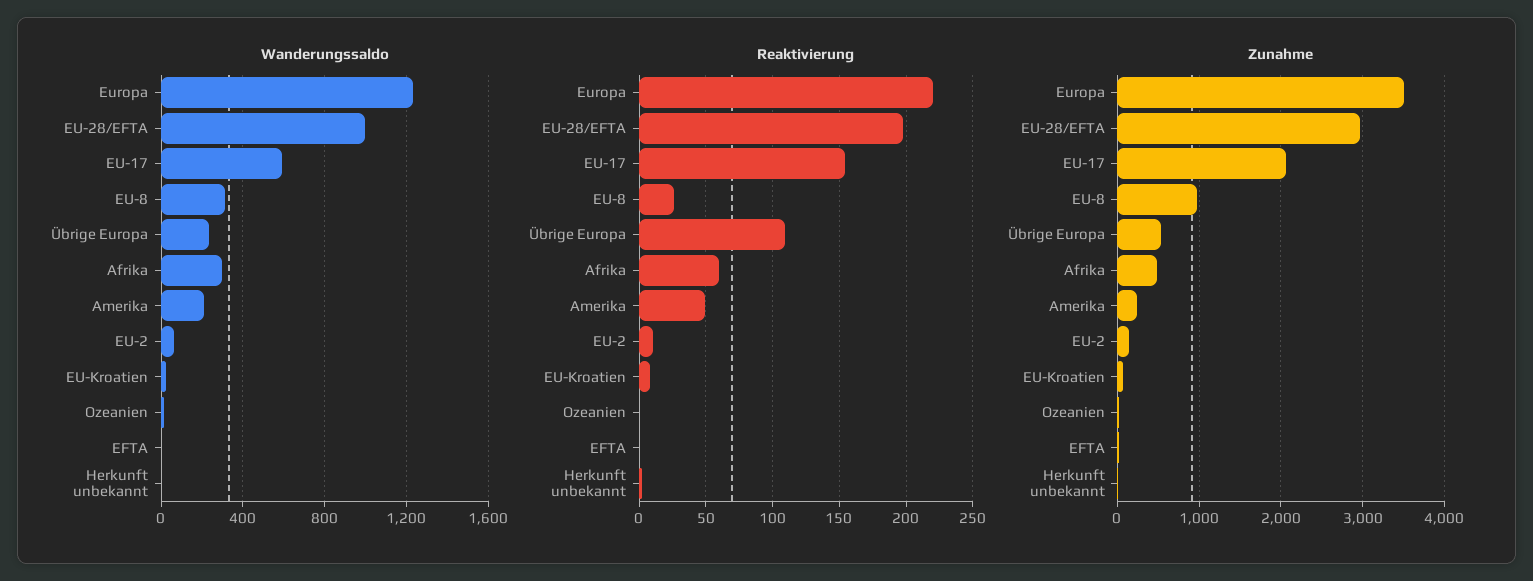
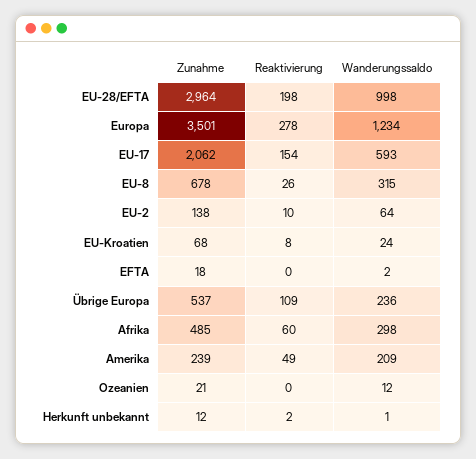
Reaktivierung, Europa: 220 -> 278
Zunahme, EU-8: 1000 -> 678

